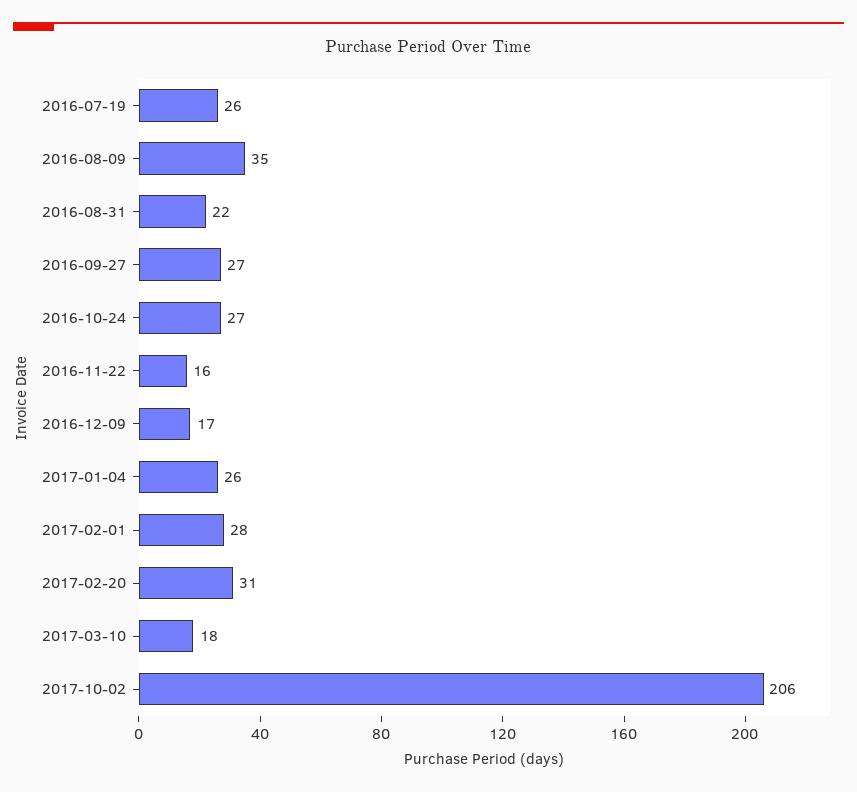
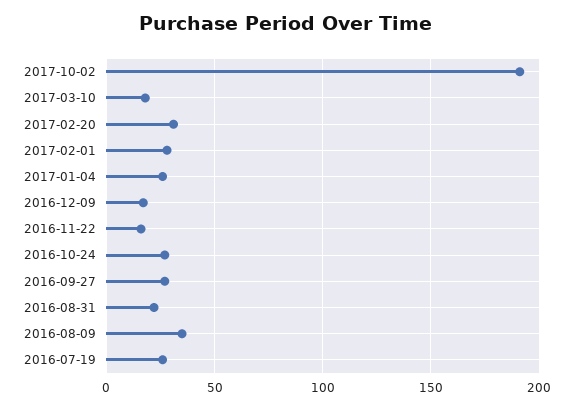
2017-10-02: 206 -> 190

